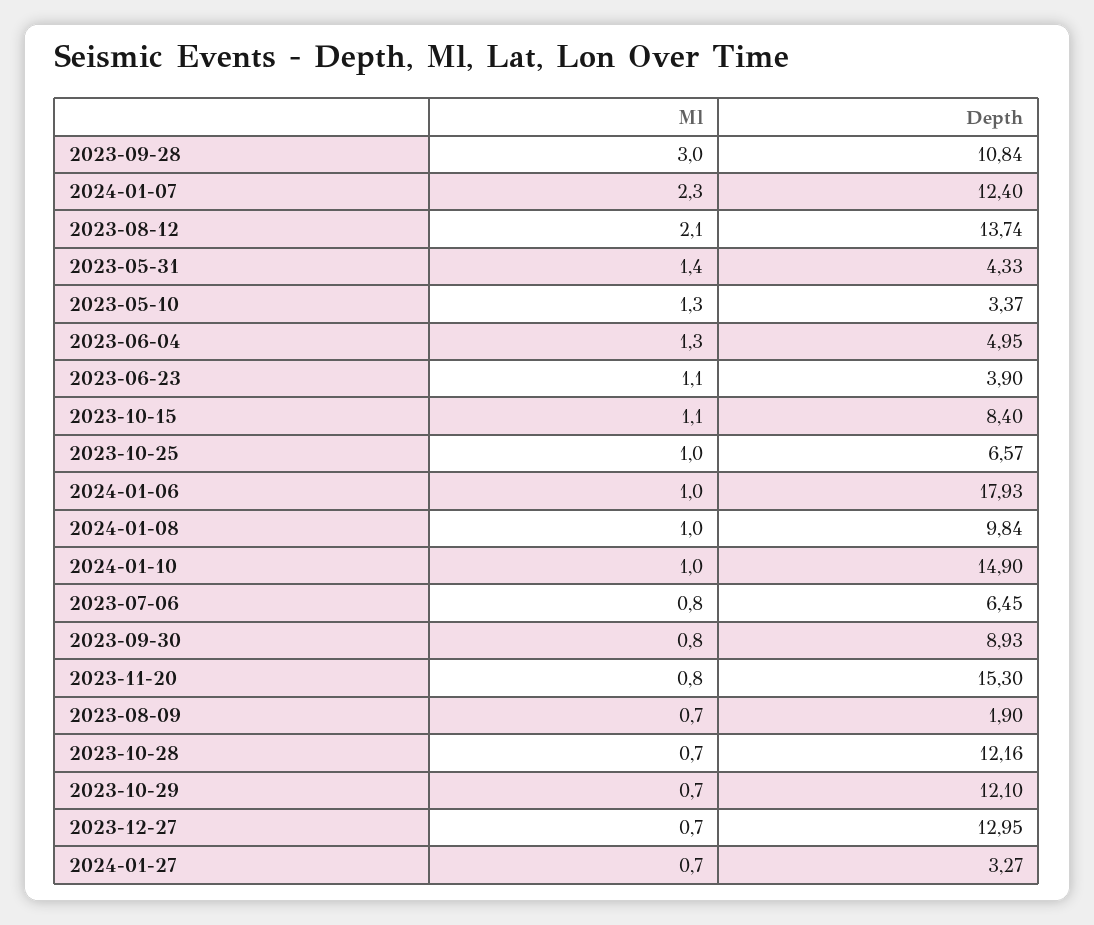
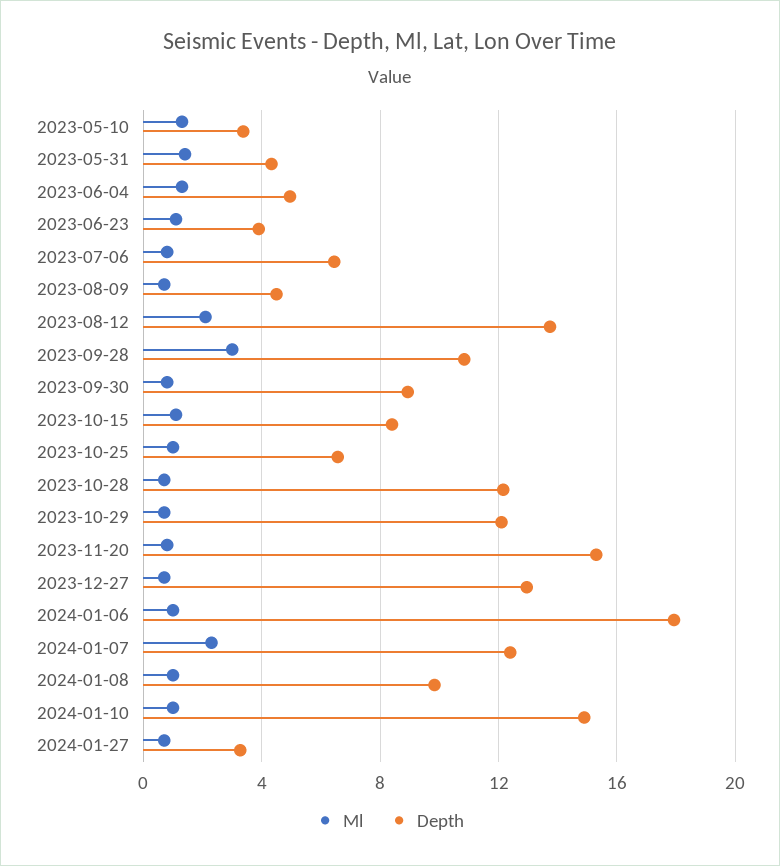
Depth, 2023-08-09: 1.9 -> 4.5

